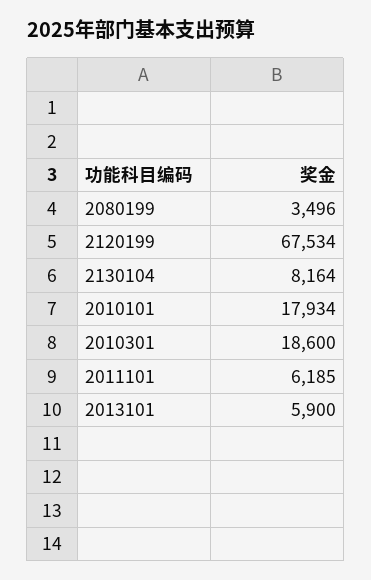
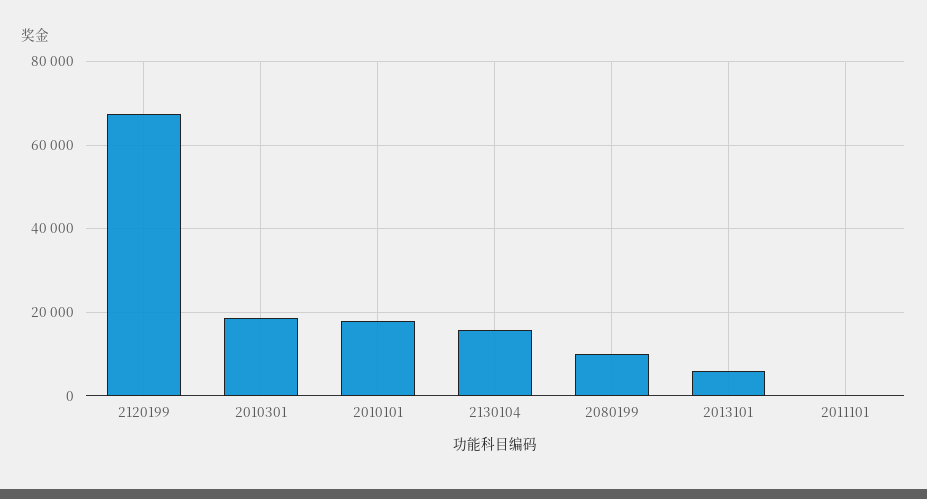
2080199: 3496 -> 10000
2130104: 8164 -> 16000
2011101: 6185 -> 0

